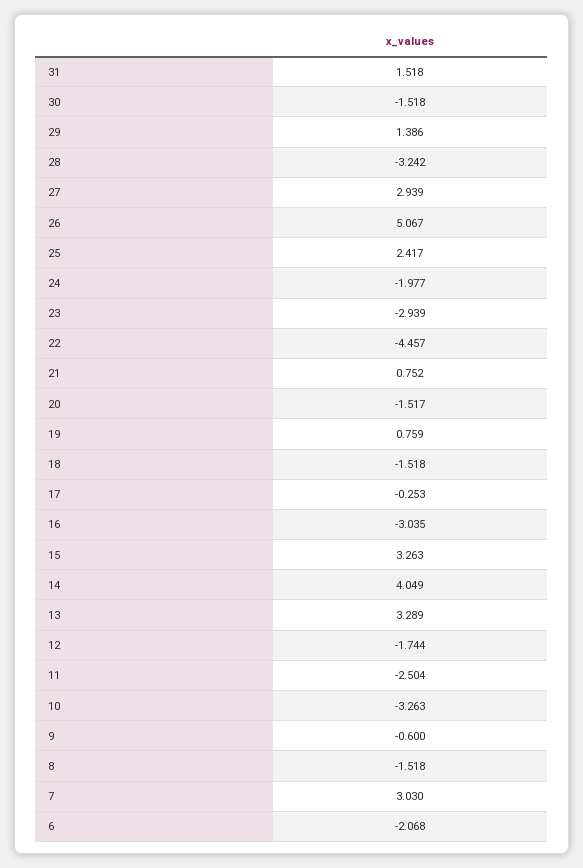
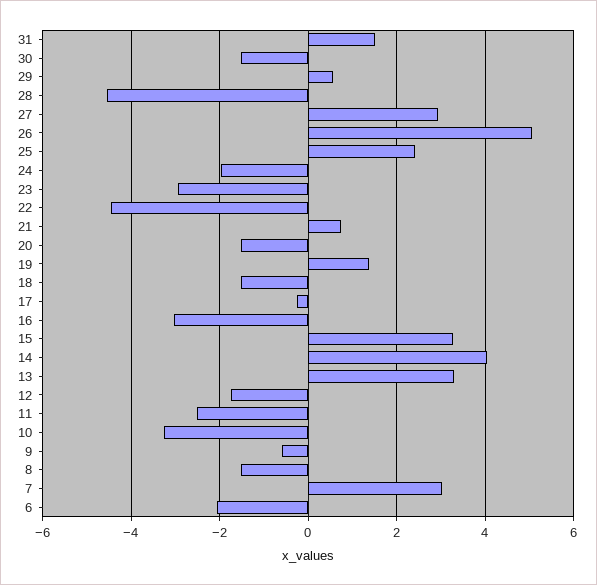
29: 1.386 -> 0.6
28: -3.242 -> -4.6
19: 0.759 -> 1.4

